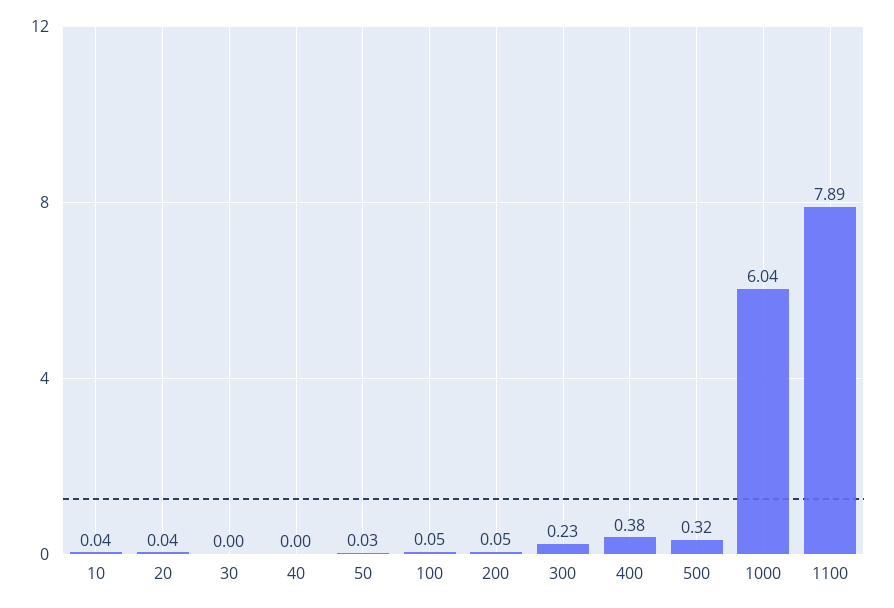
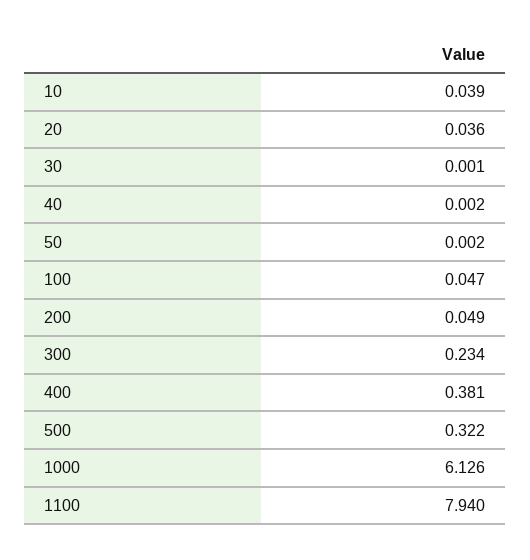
50: 0.03 -> 0.002
1000: 6.04 -> 6.126
1100: 7.89 -> 7.94

